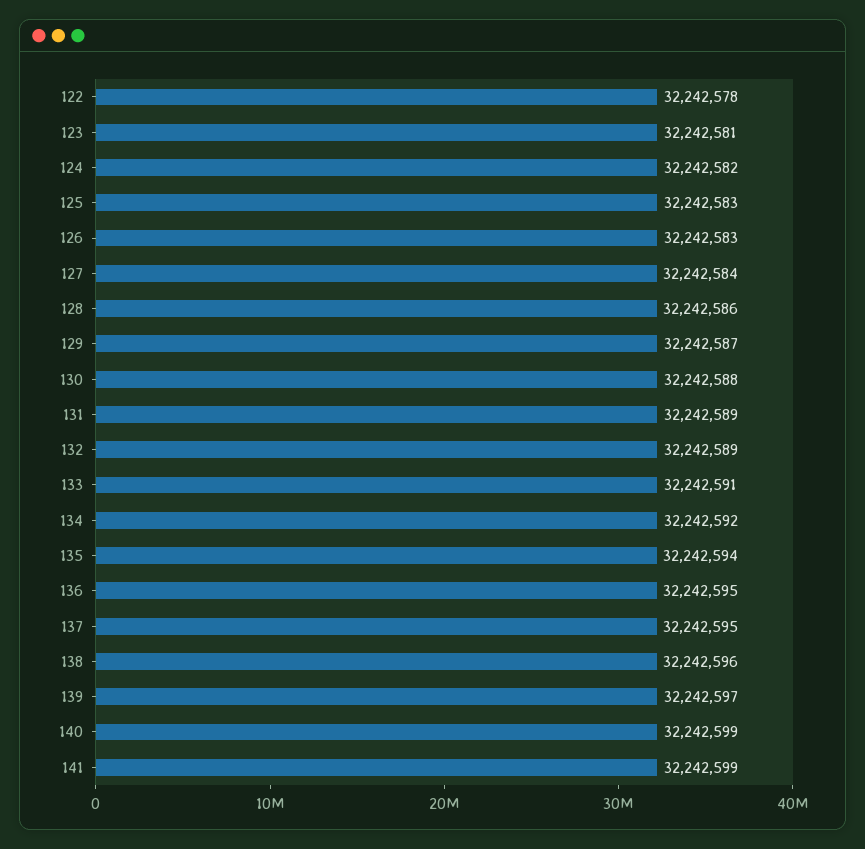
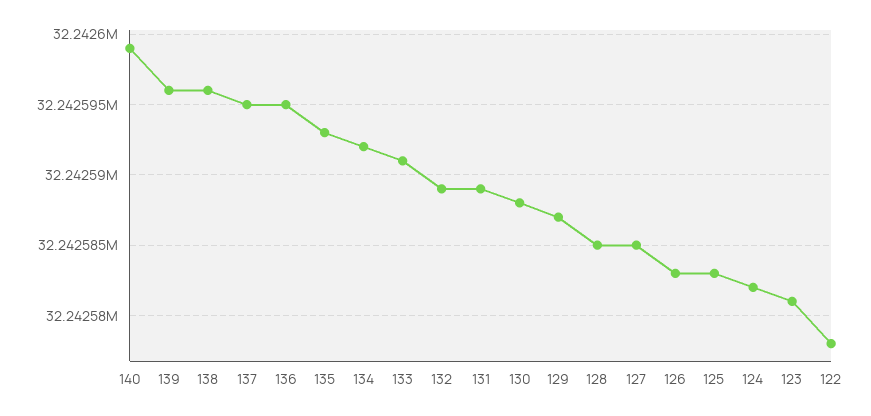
127: 32242584 -> 32242585
128: 32242586 -> 32242585
135: 32242594 -> 32242593
139: 32242597 -> 32242596
141: 32242599 -> none

